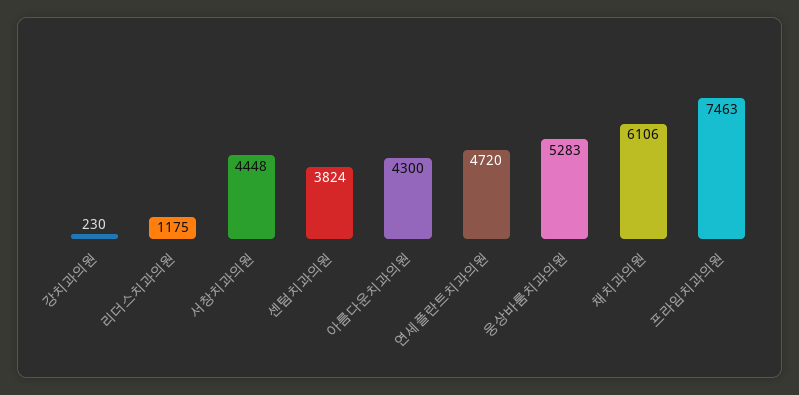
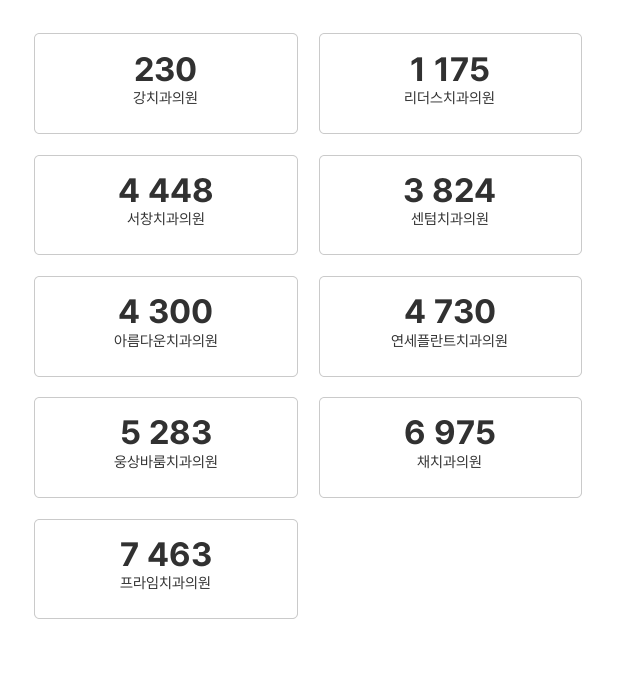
연세플란트치과의원: 4720 -> 4730
채치과의원: 6106 -> 6975

